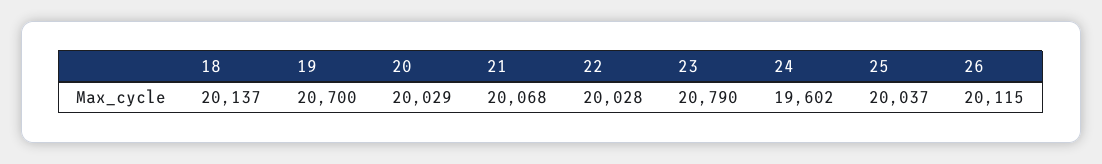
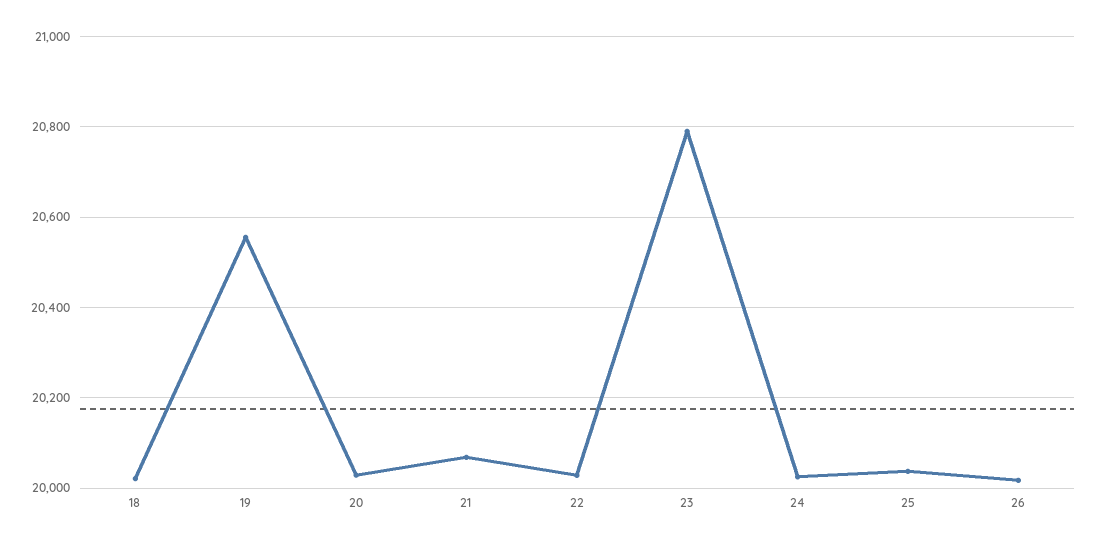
18: 20137 -> 20020
19: 20700 -> 20560
24: 19602 -> 20020
26: 20115 -> 20020

